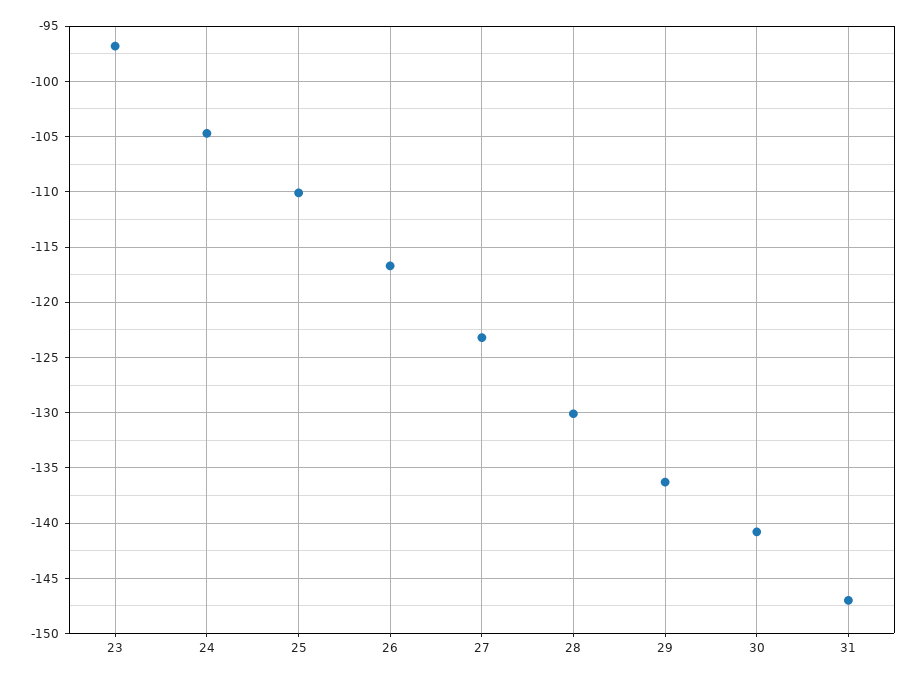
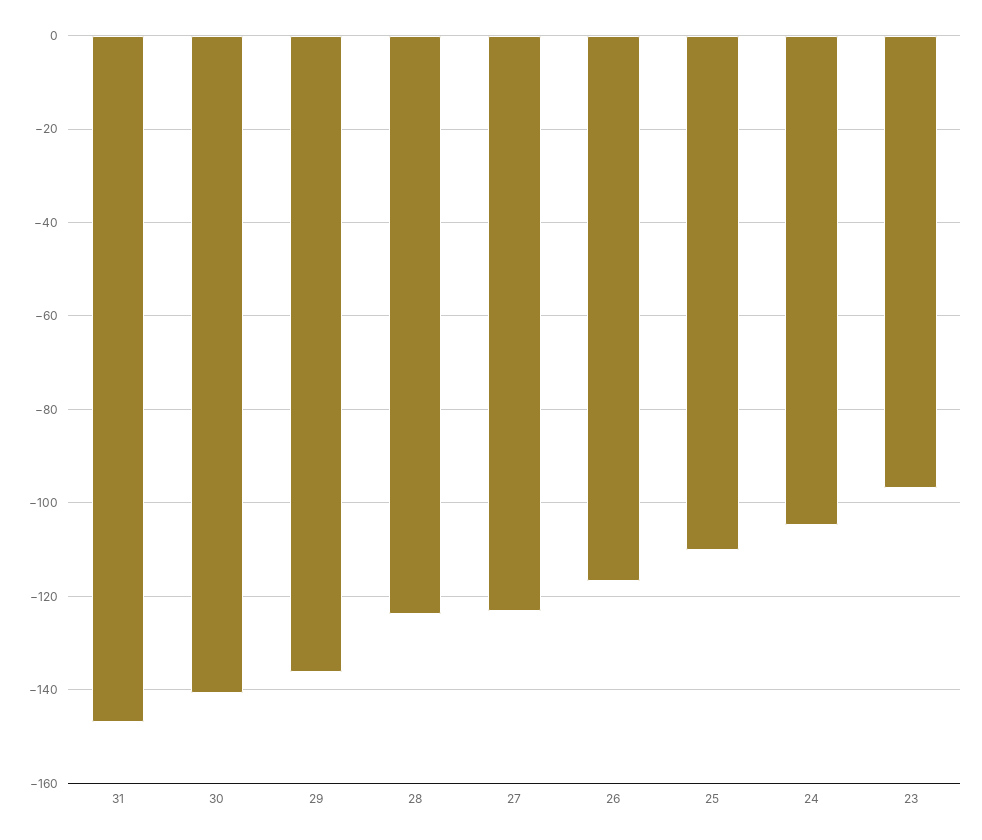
28: -130 -> -124

